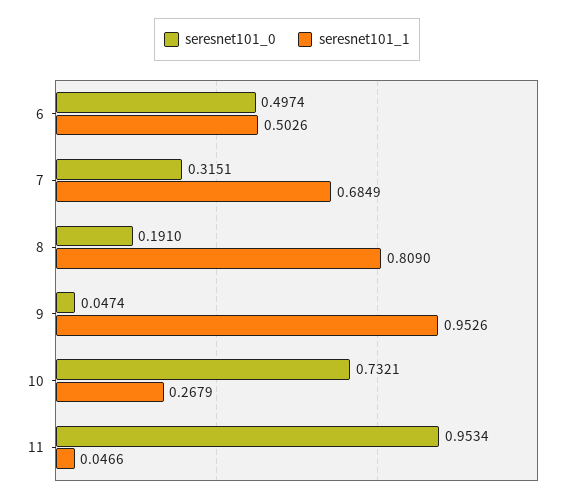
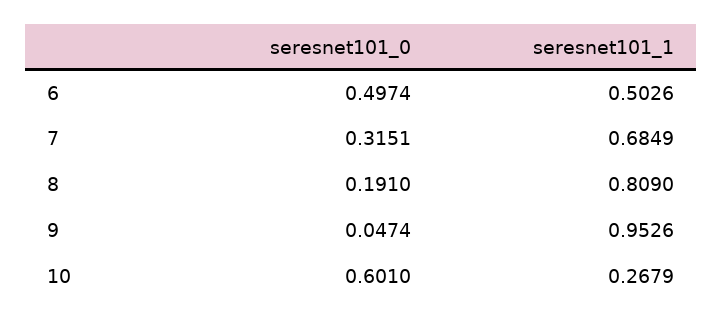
seresnet101_0, 10: 0.7321 -> 0.601
seresnet101_0, 11: 0.9534 -> none
seresnet101_1, 11: 0.0466 -> none

